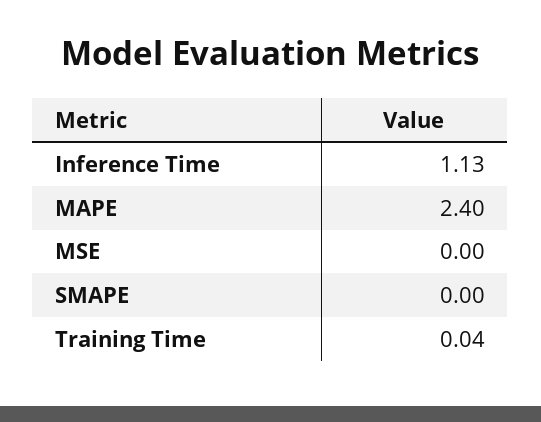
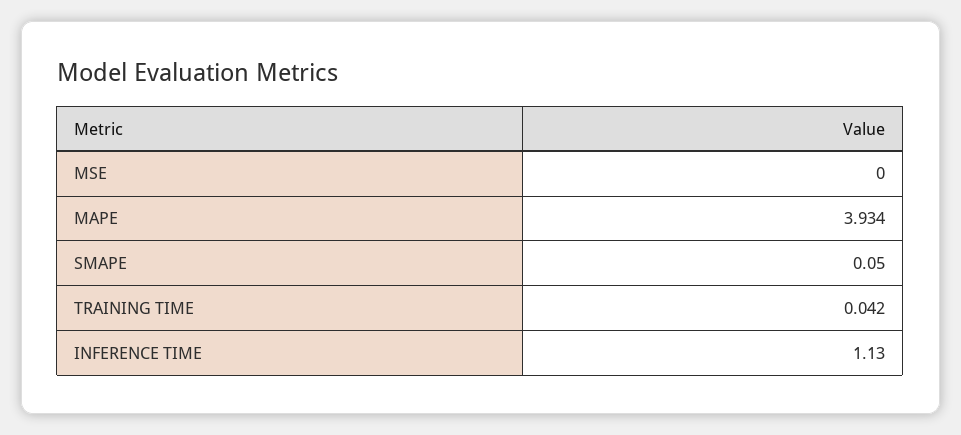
MAPE: 2.4 -> 3.934
SMAPE: 0 -> 0.05

